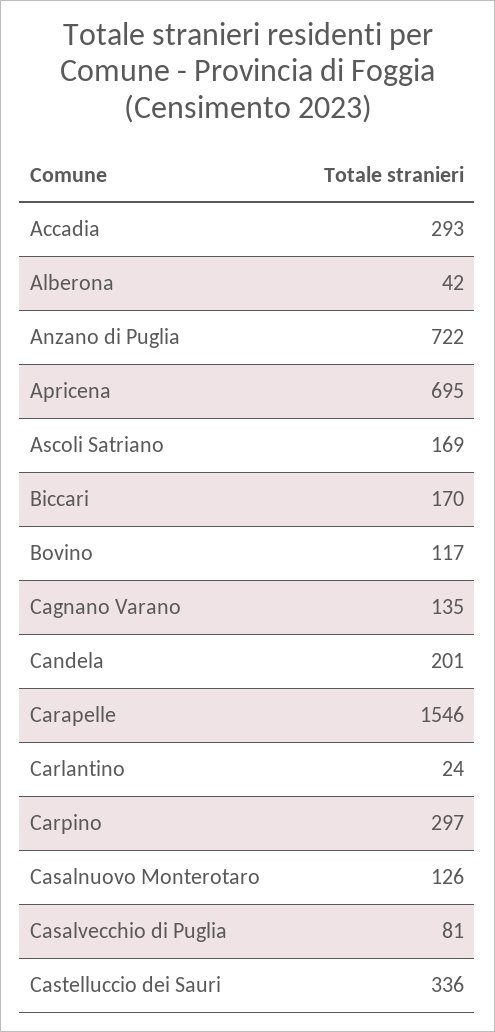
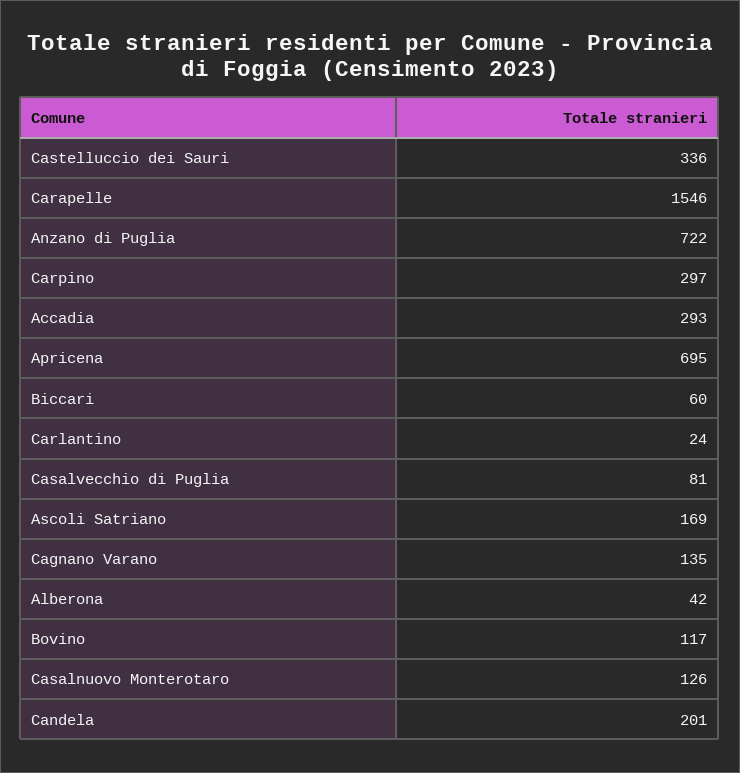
Biccari: 170 -> 60

